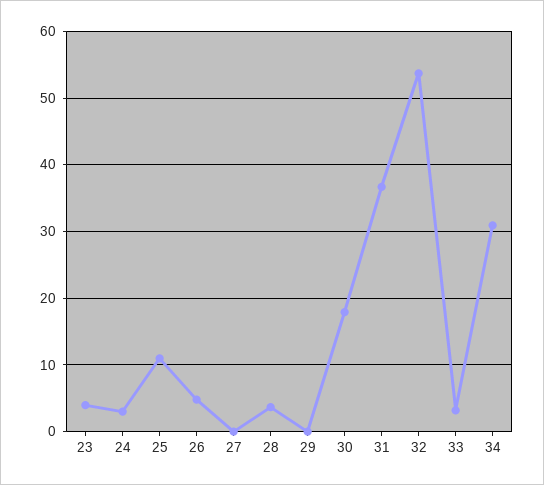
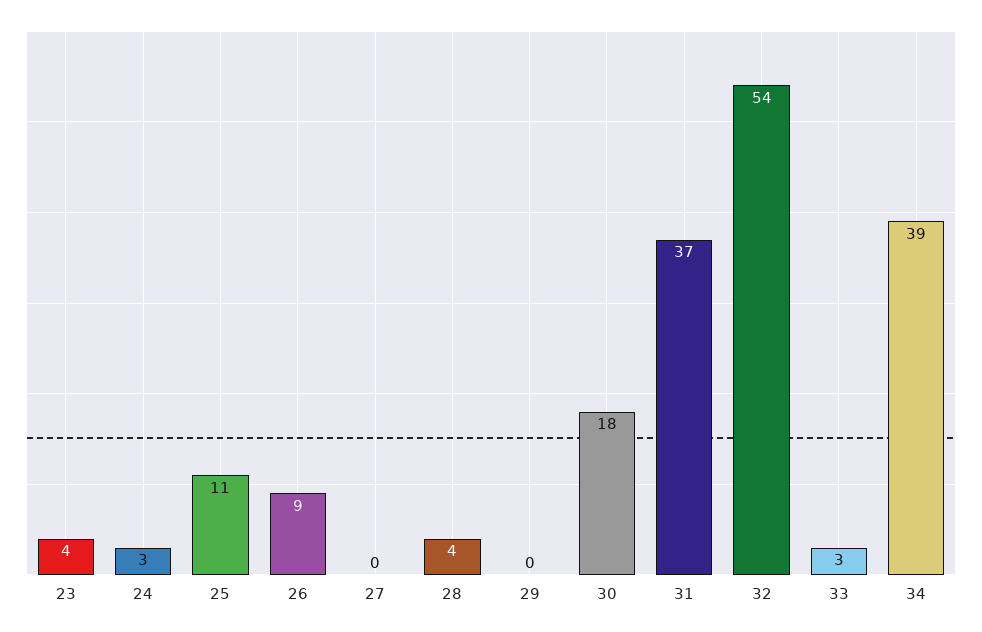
26: 5 -> 9
34: 31 -> 39

